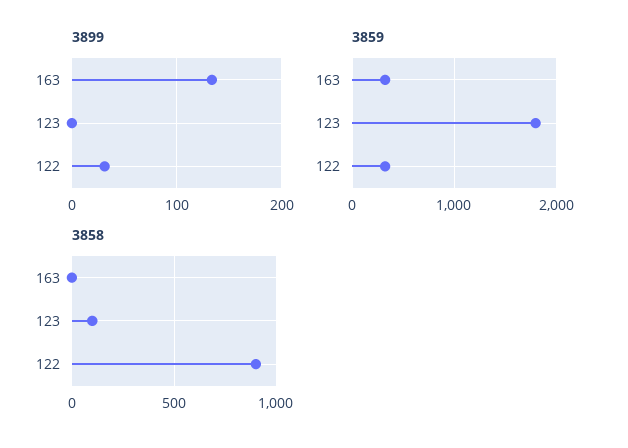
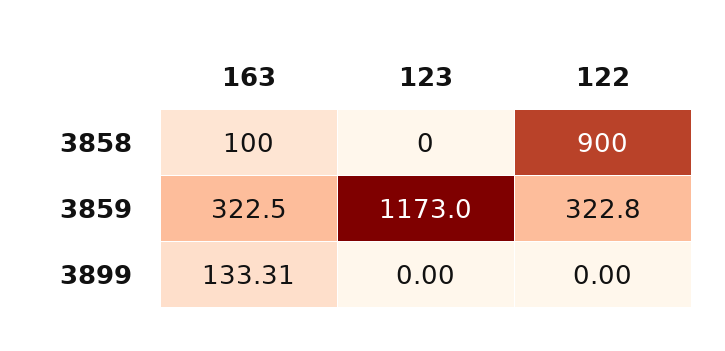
3899, 122: 30 -> 0
3859, 123: 1800 -> 1173
3858, 163: 0 -> 100
3858, 123: 100 -> 0

